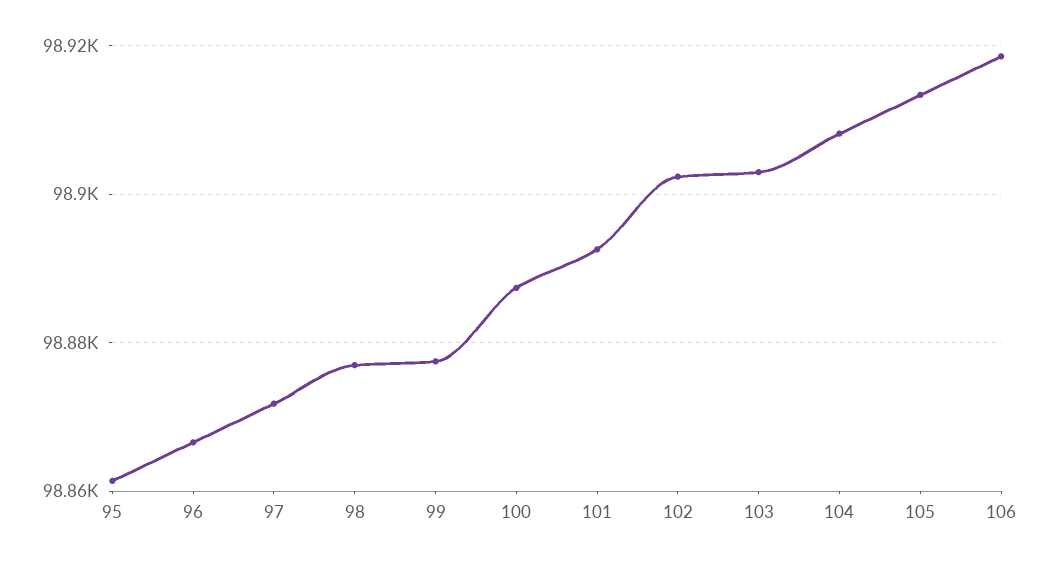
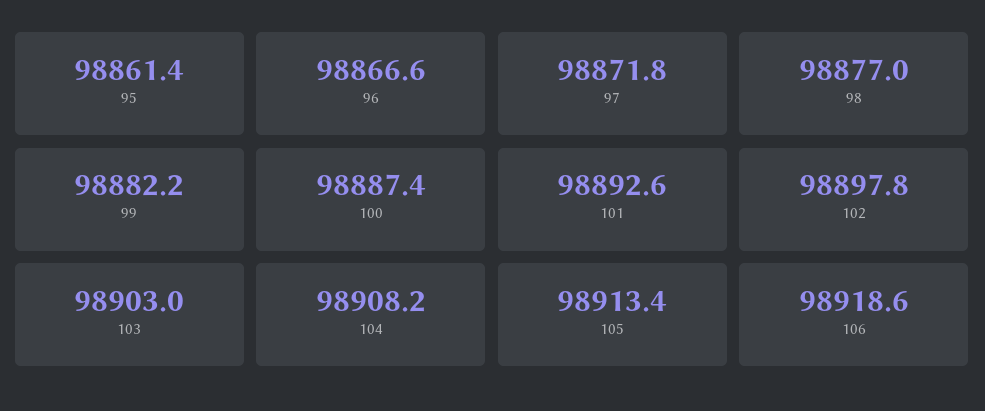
99: 98878 -> 98882.2
102: 98902 -> 98897.8

